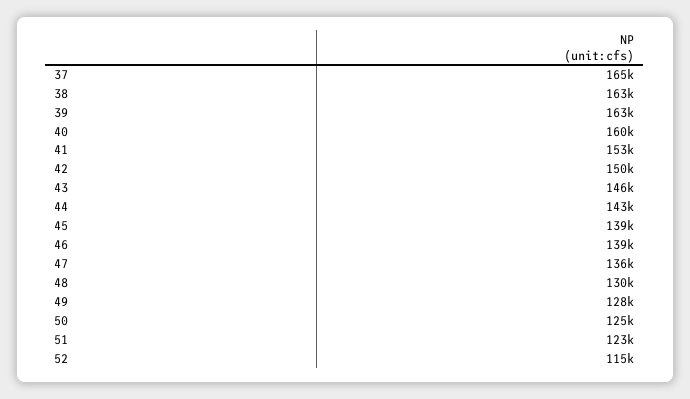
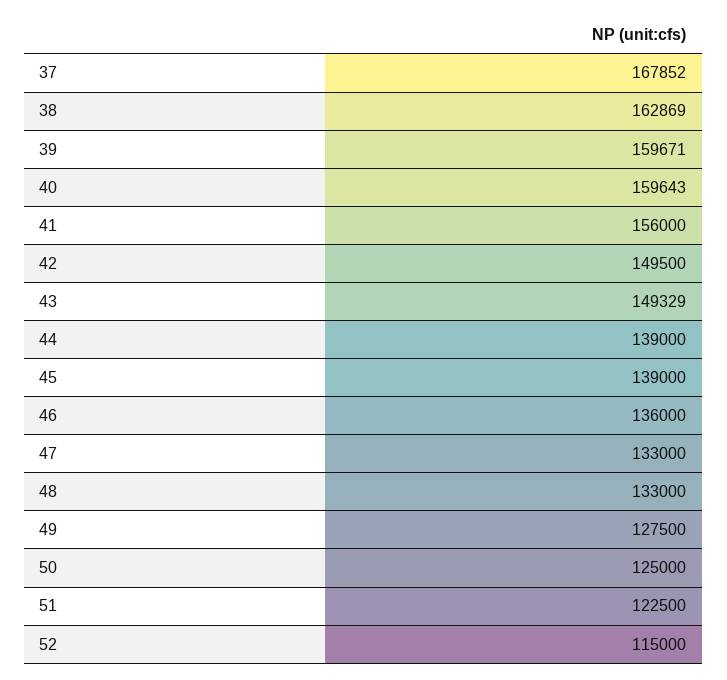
37: 165000 -> 167852
39: 163000 -> 159671
41: 153000 -> 156000
43: 146000 -> 149329
44: 143000 -> 139000
46: 139000 -> 136000
47: 136000 -> 133000
48: 130000 -> 133000

